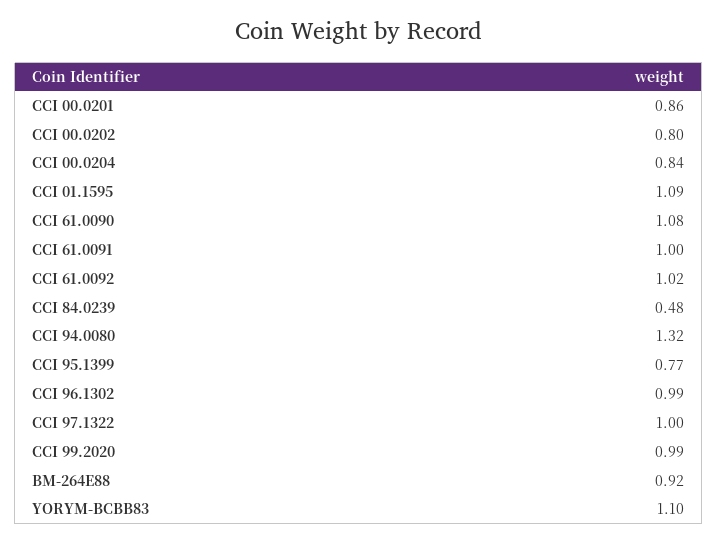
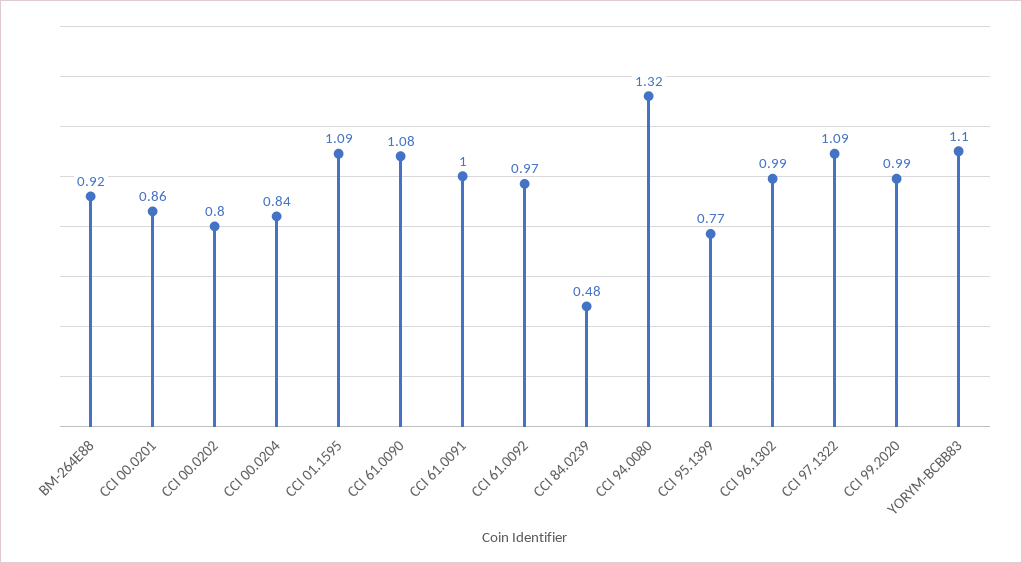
CCI 61.0092: 1.02 -> 0.97
CCI 97.1322: 1 -> 1.09

